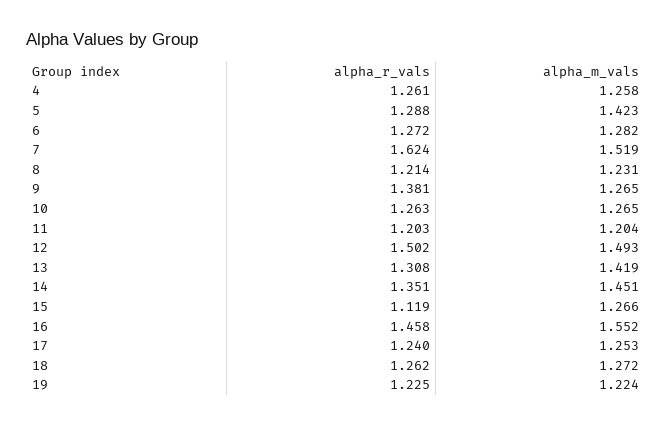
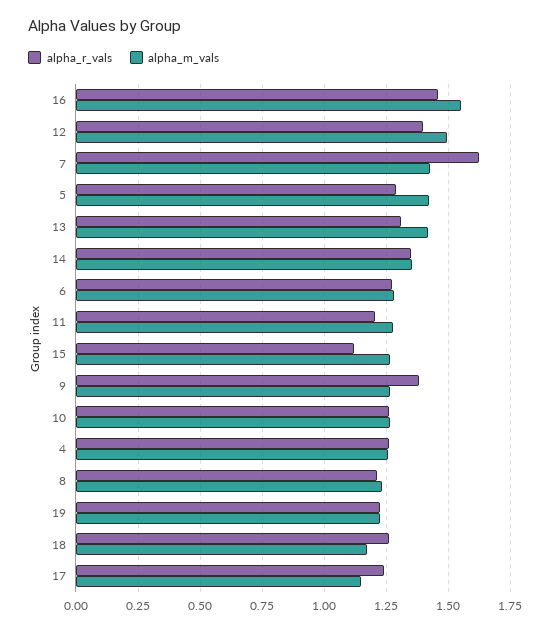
alpha_m_vals, 7: 1.519 -> 1.425
alpha_m_vals, 11: 1.204 -> 1.275
alpha_r_vals, 12: 1.502 -> 1.4
alpha_m_vals, 14: 1.451 -> 1.35
alpha_m_vals, 17: 1.253 -> 1.15
alpha_m_vals, 18: 1.272 -> 1.175

